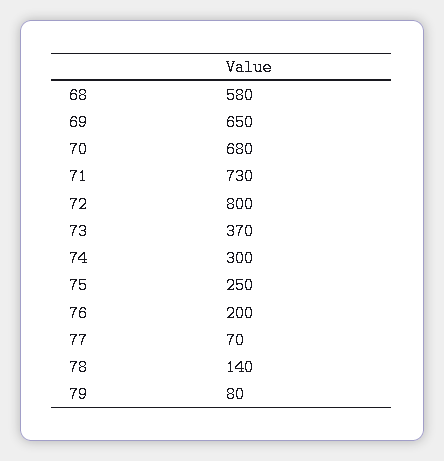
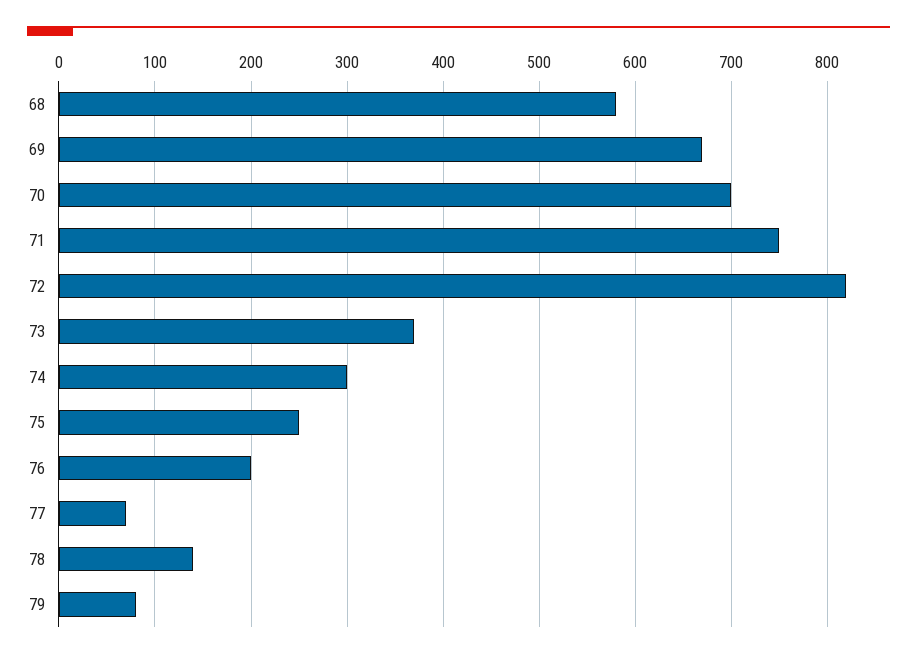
69: 650 -> 670
70: 680 -> 700
71: 730 -> 750
72: 800 -> 820

